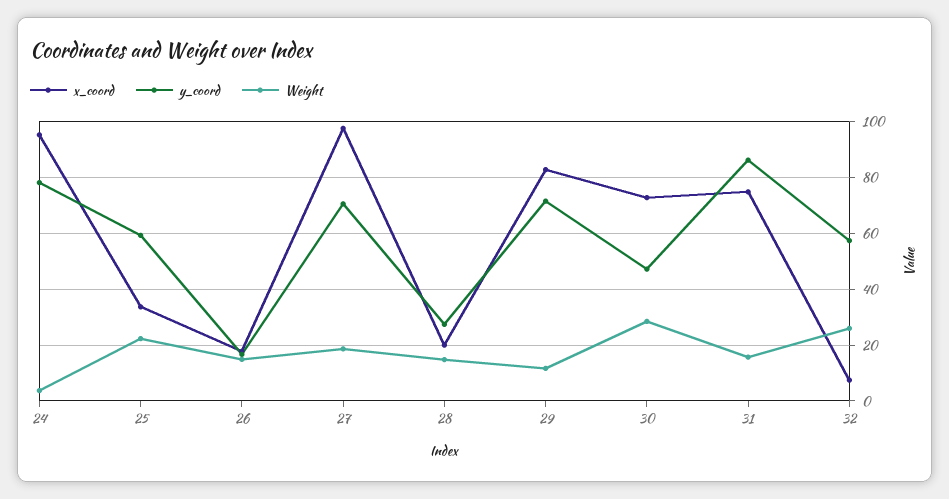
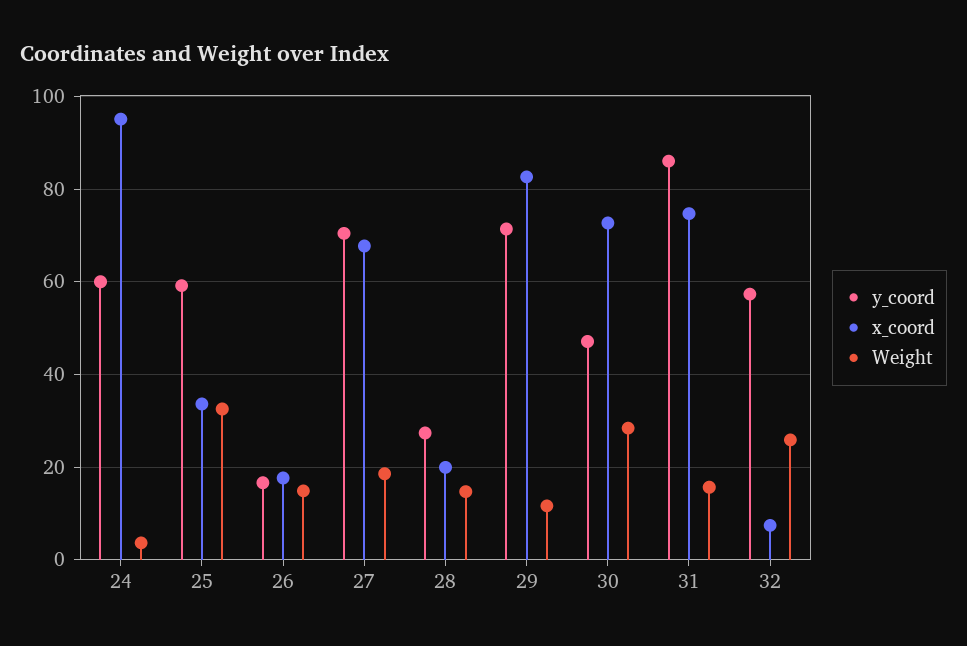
y_coord, 24: 77.5 -> 60
Weight, 25: 22.5 -> 32
x_coord, 27: 97.5 -> 68

